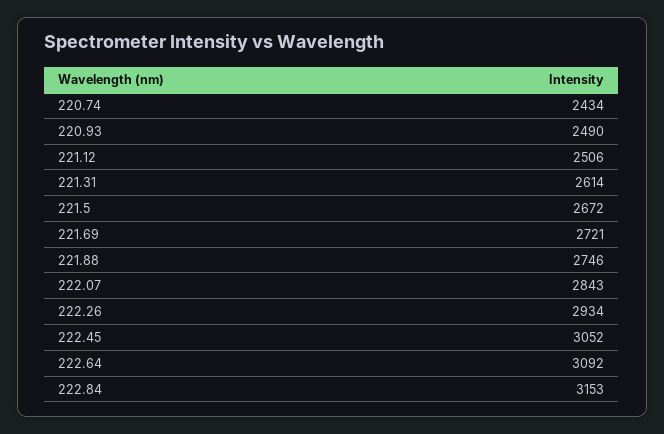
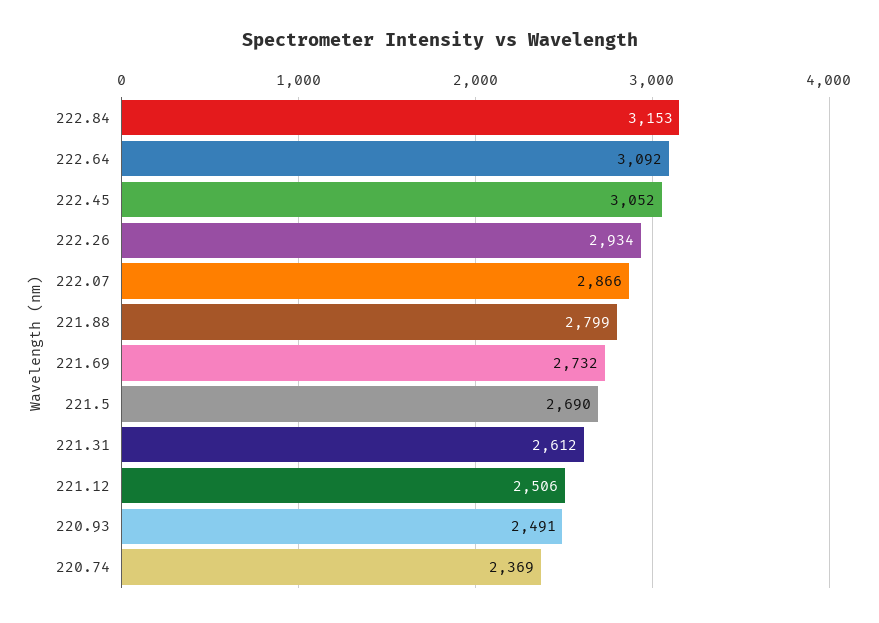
220.74: 2434 -> 2369
220.93: 2490 -> 2491
221.31: 2614 -> 2612
221.5: 2672 -> 2690
221.69: 2721 -> 2732
221.88: 2746 -> 2799
222.07: 2843 -> 2866

